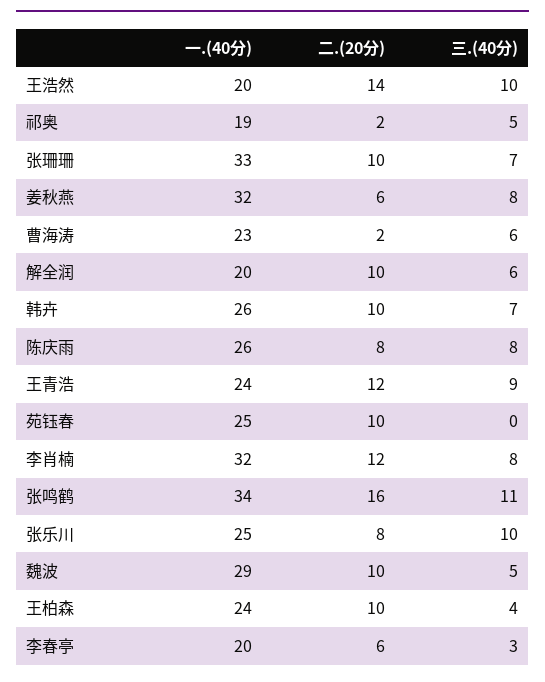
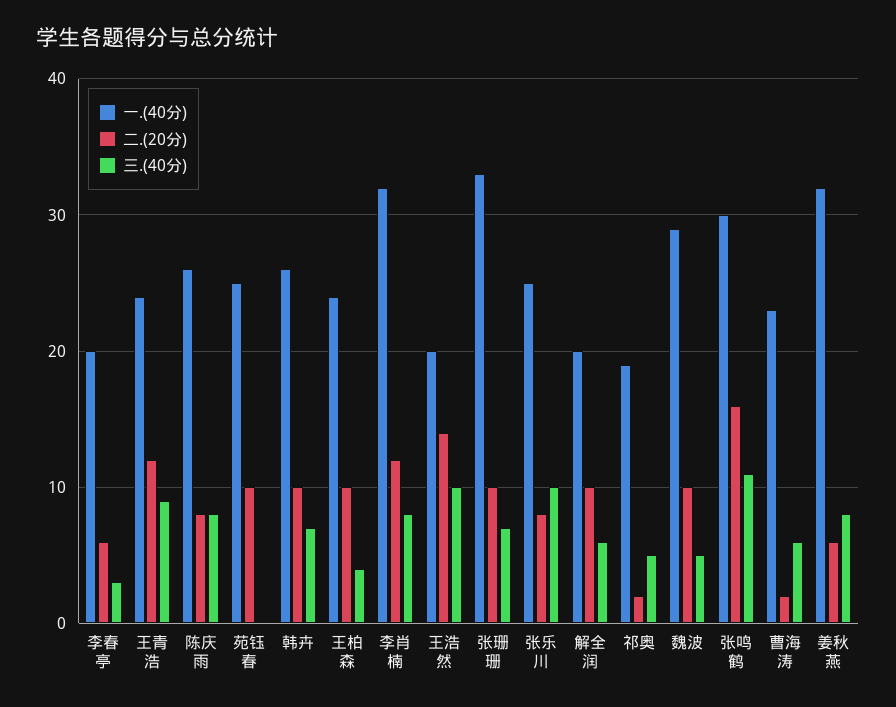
一.(40分), 张鸣鹤: 34 -> 30

